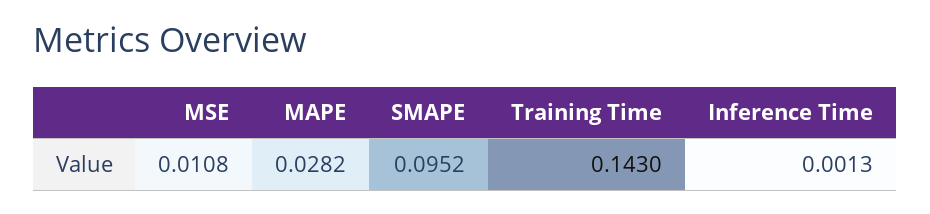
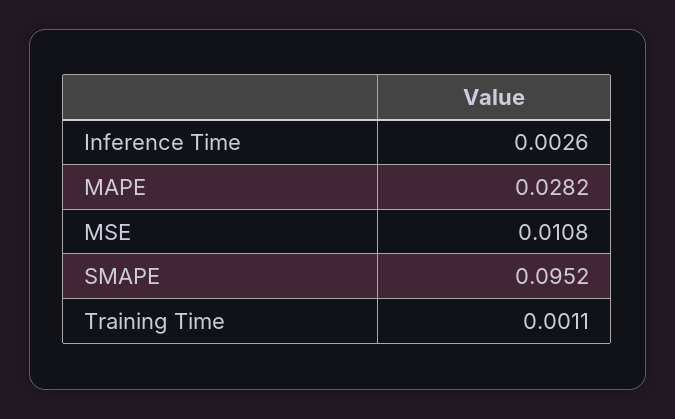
Training Time: 0.143 -> 0.0011
Inference Time: 0.0013 -> 0.0026

